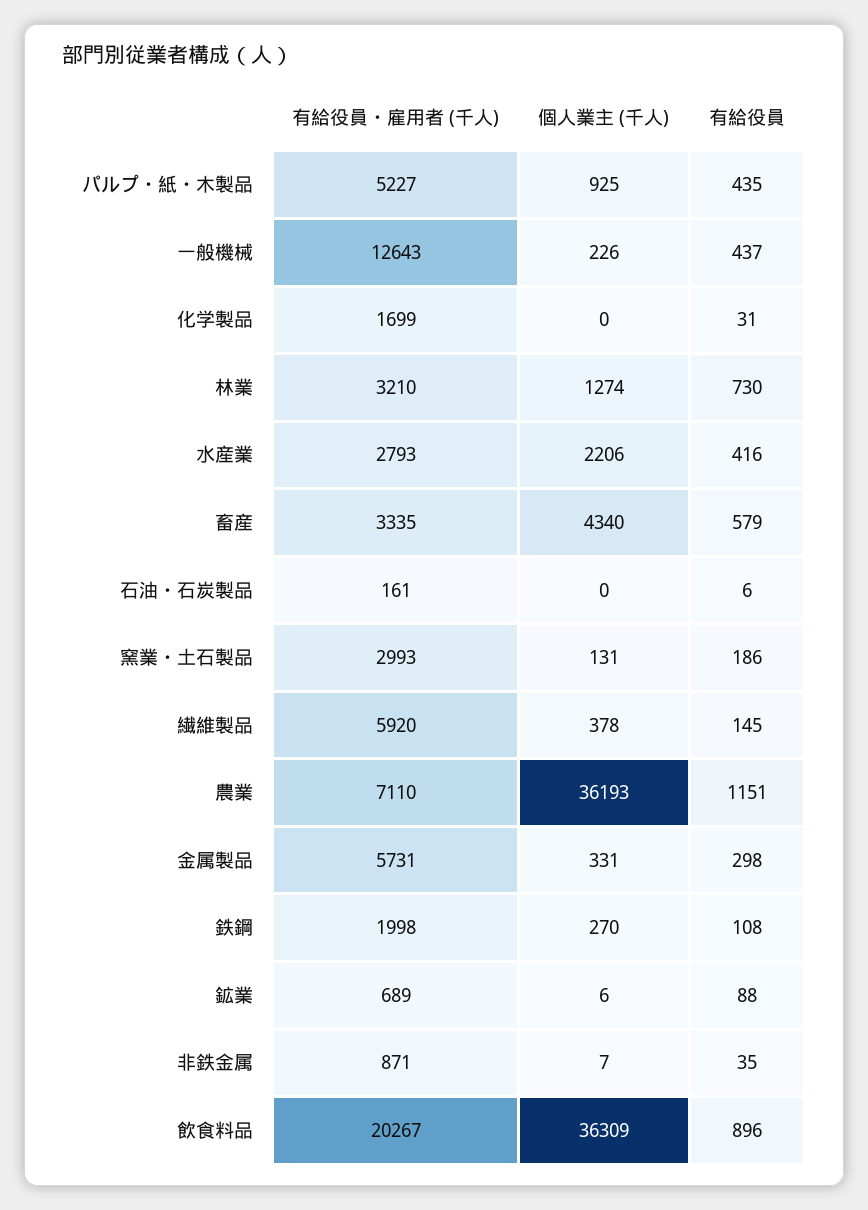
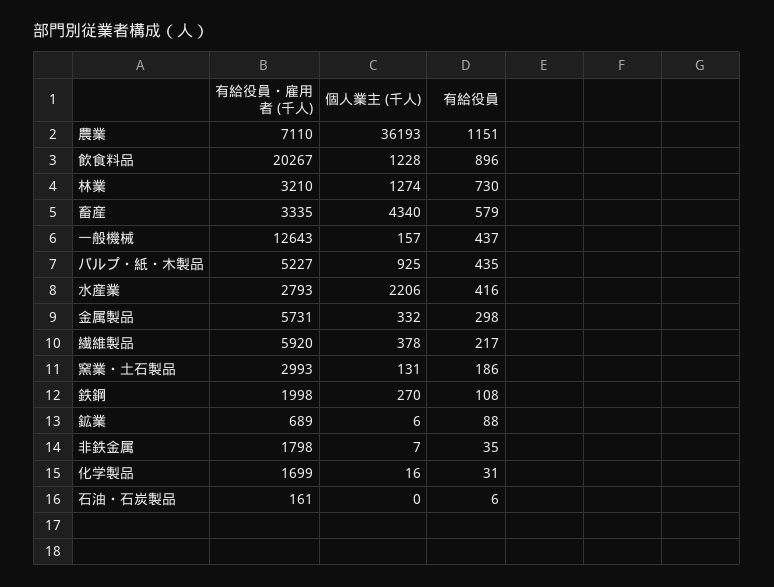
個人業主 (千人), 一般機械: 226 -> 157
個人業主 (千人), 化学製品: 0 -> 16
有給役員, 繊維製品: 145 -> 217
個人業主 (千人), 金属製品: 331 -> 332
有給役員・雇用者 (千人), 非鉄金属: 871 -> 1798
個人業主 (千人), 飲食料品: 36309 -> 1228

